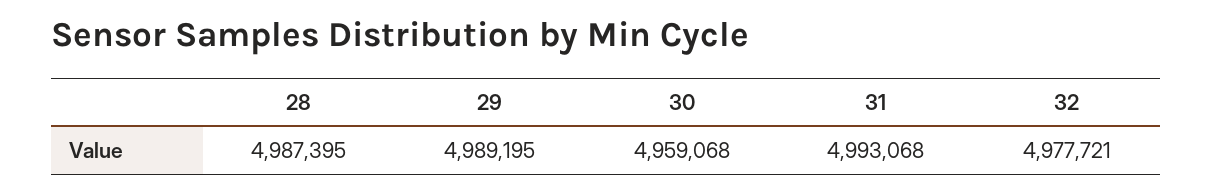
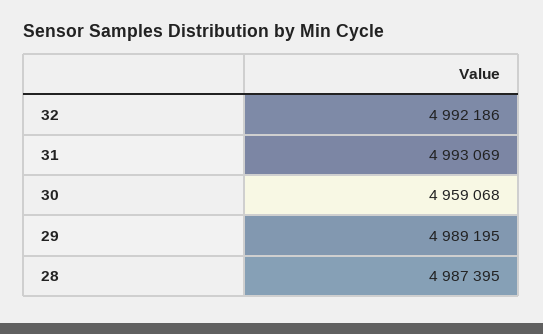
31: 4993068 -> 4993069
32: 4977721 -> 4992186

